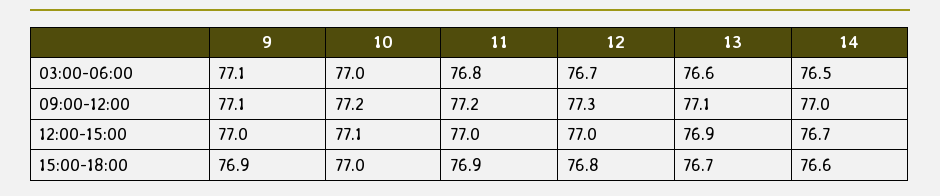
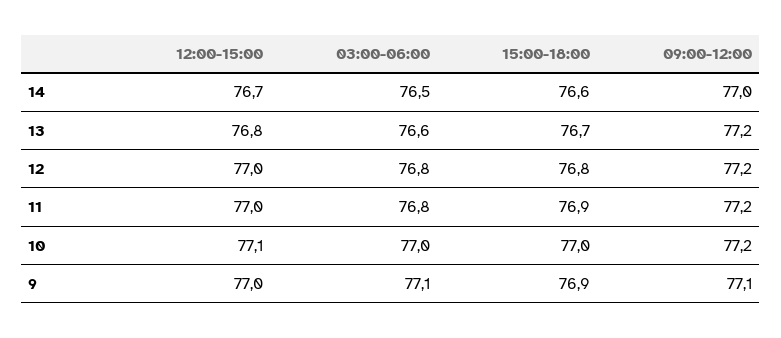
12, 03:00-06:00: 76.7 -> 76.8
12, 09:00-12:00: 77.3 -> 77.2
13, 09:00-12:00: 77.1 -> 77.2
13, 12:00-15:00: 76.9 -> 76.8

